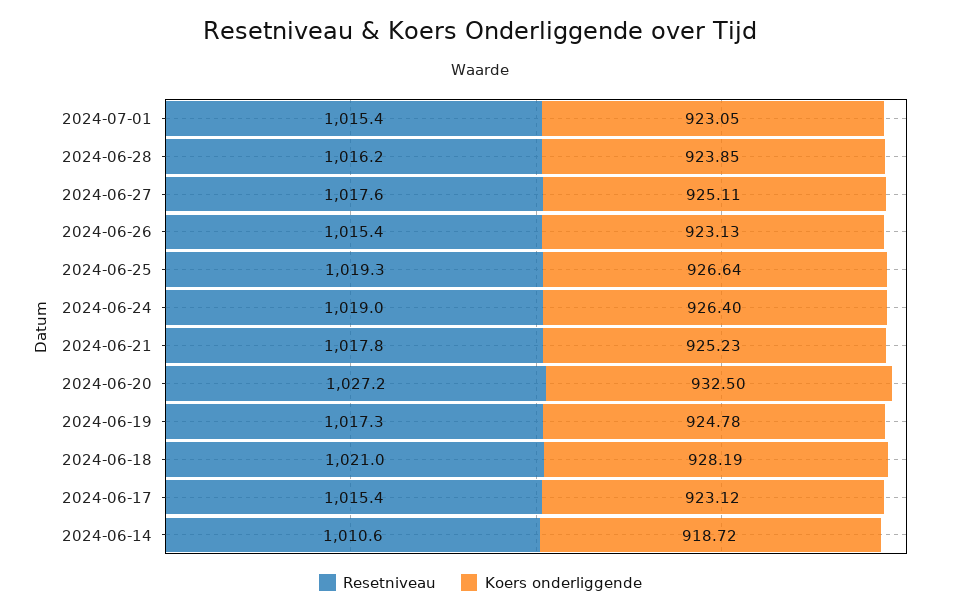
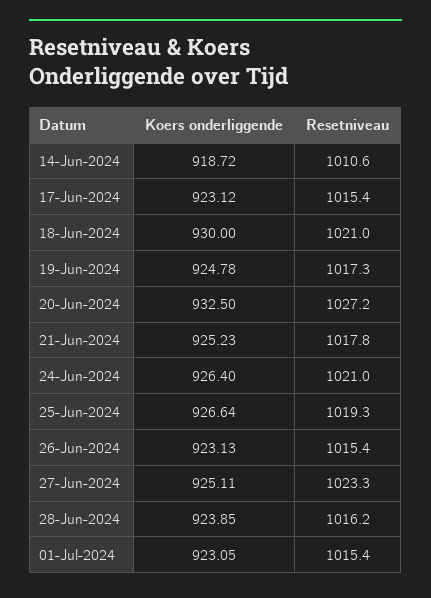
Resetniveau, 2024-06-27: 1017.6 -> 1023.3
Resetniveau, 2024-06-24: 1019 -> 1021
Koers onderliggende, 2024-06-18: 928.19 -> 930

